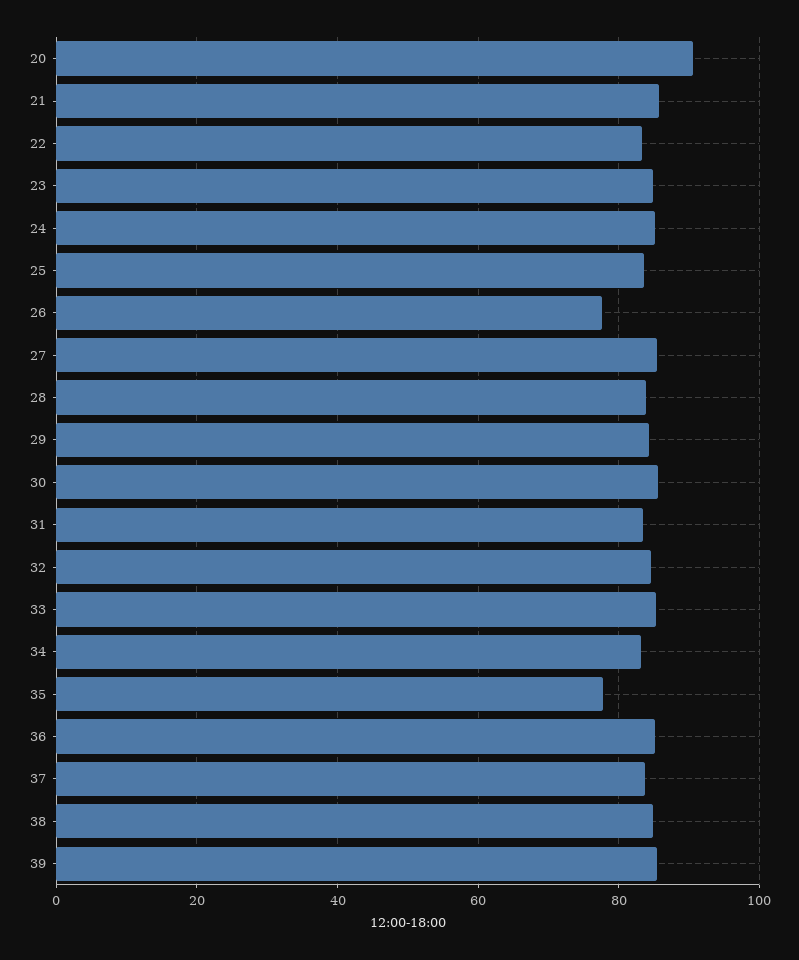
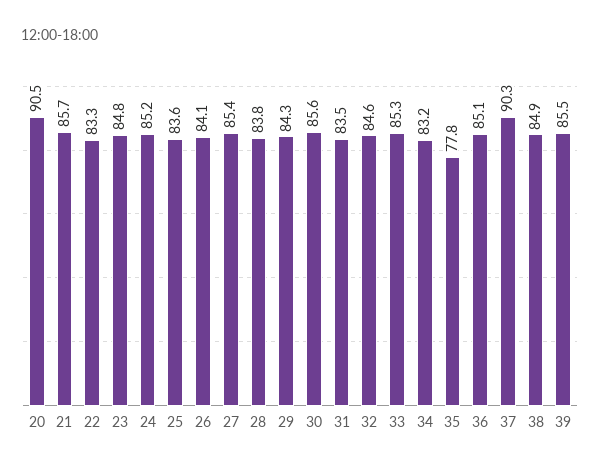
26: 78 -> 84.1
37: 84 -> 90.3

